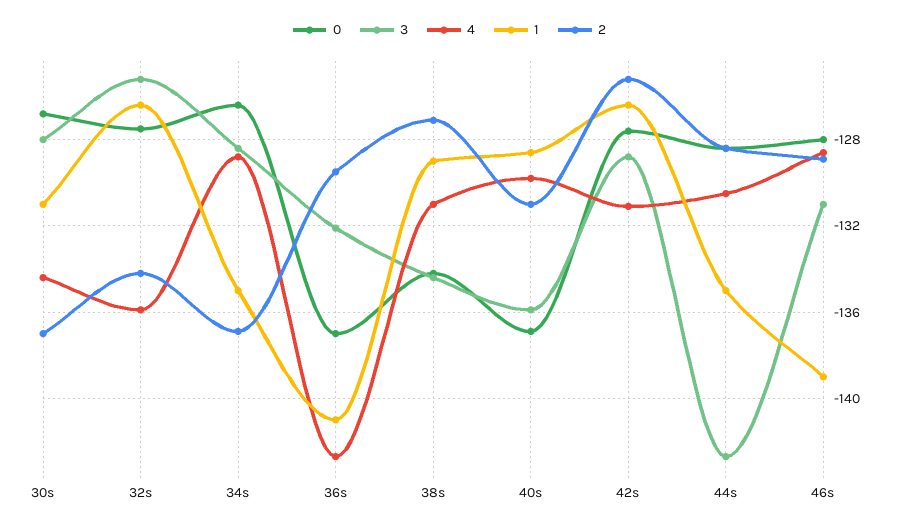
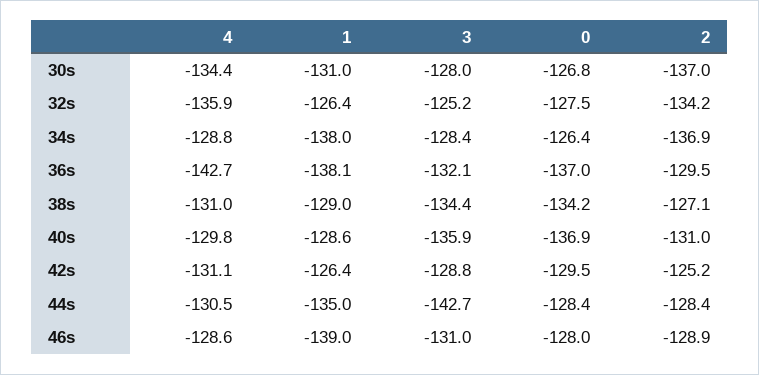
1, 34s: -135 -> -138
1, 36s: -141 -> -138.1
0, 42s: -127.5 -> -129.5

